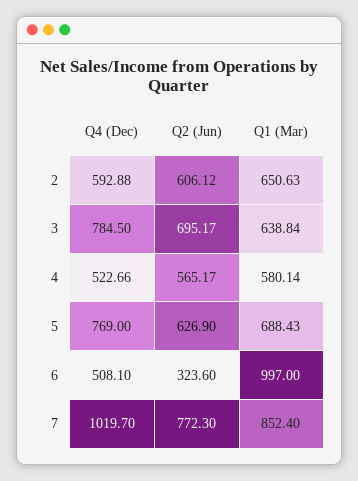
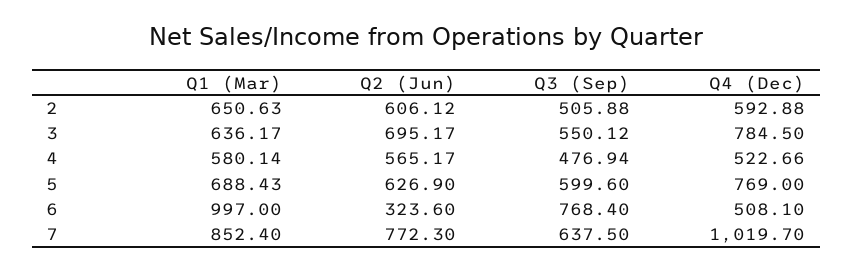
Q1 (Mar), 3: 638.84 -> 636.17
Q3 (Sep), 2: none -> 505.88
Q3 (Sep), 3: none -> 550.12
Q3 (Sep), 4: none -> 476.94
Q3 (Sep), 5: none -> 599.6
Q3 (Sep), 6: none -> 768.4
Q3 (Sep), 7: none -> 637.5

